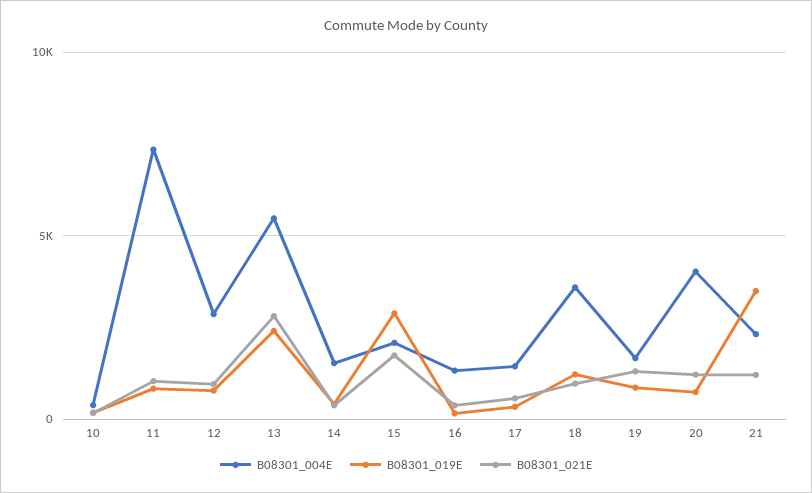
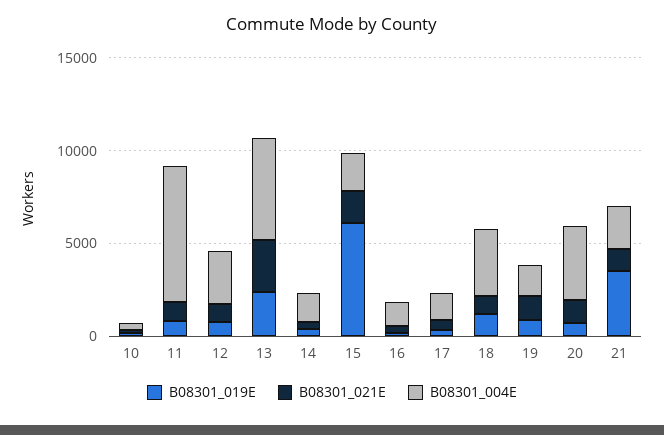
B08301_019E, 15: 3000 -> 6000

